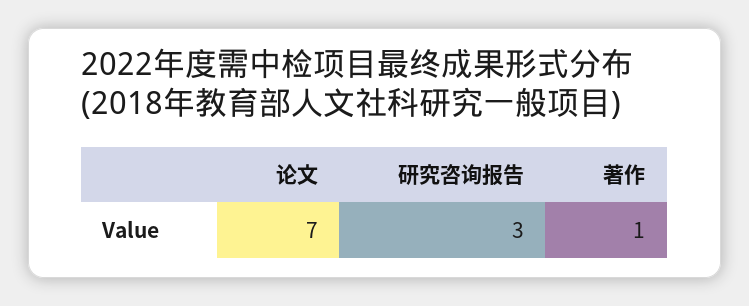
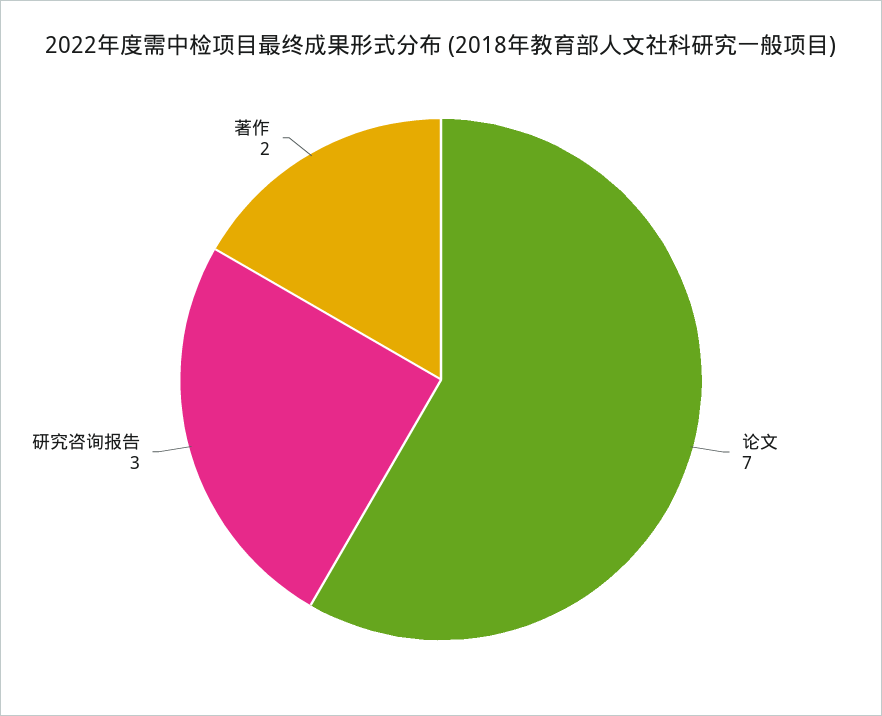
著作: 1 -> 2

